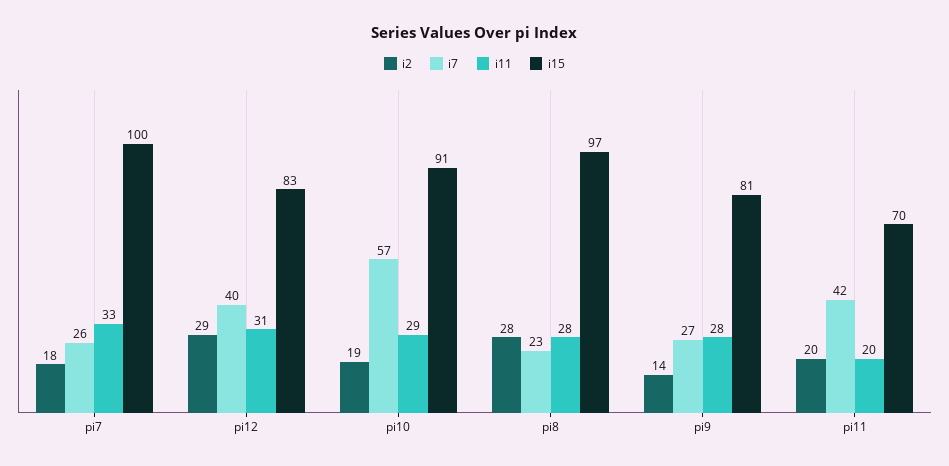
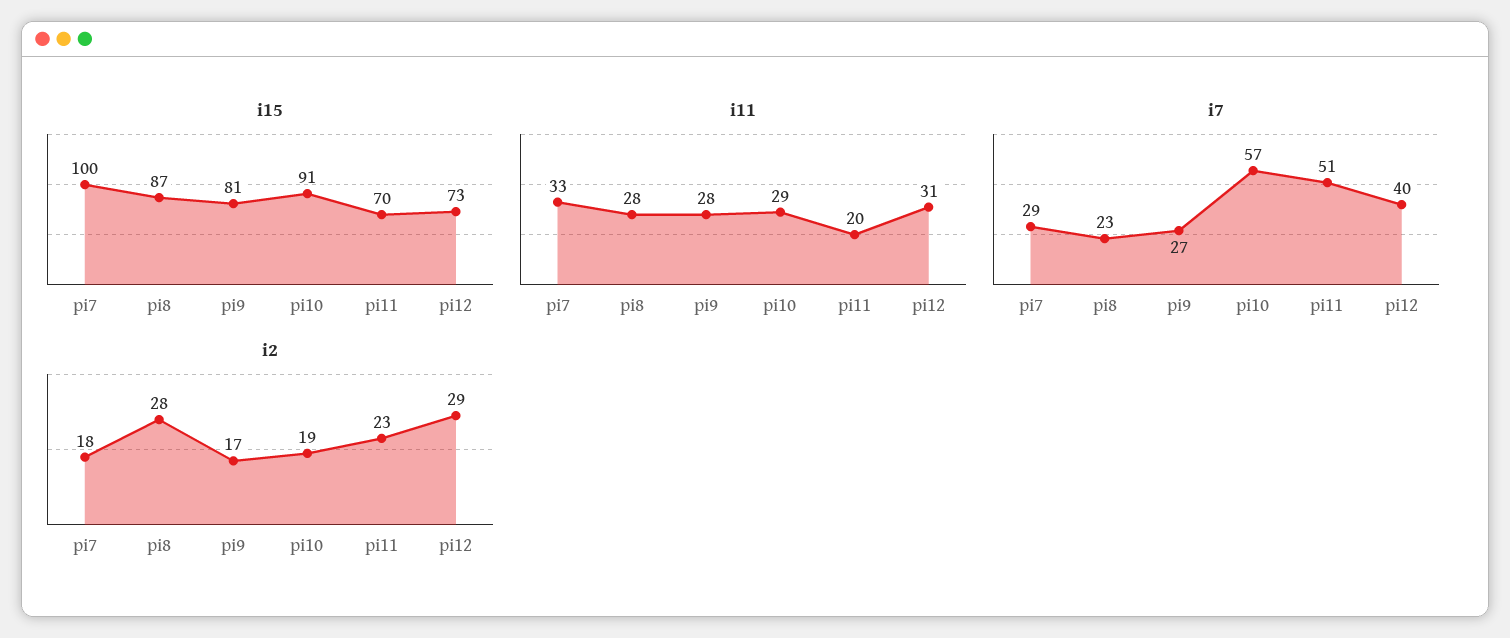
i7, pi7: 26 -> 29
i15, pi12: 83 -> 73
i15, pi8: 97 -> 87
i2, pi9: 14 -> 17
i2, pi11: 20 -> 23
i7, pi11: 42 -> 51

